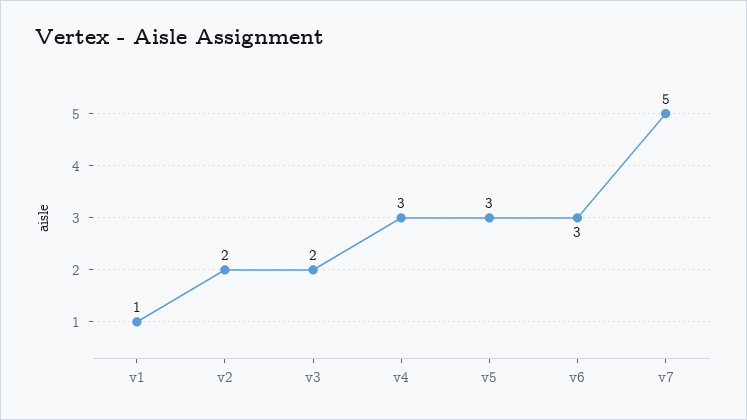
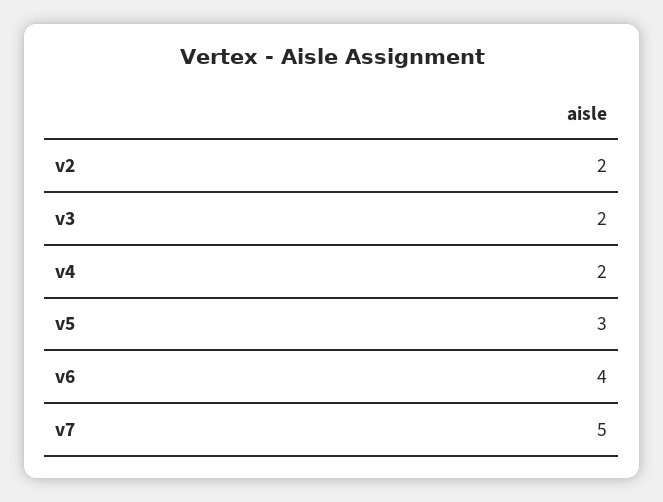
v1: 1 -> none
v4: 3 -> 2
v6: 3 -> 4

